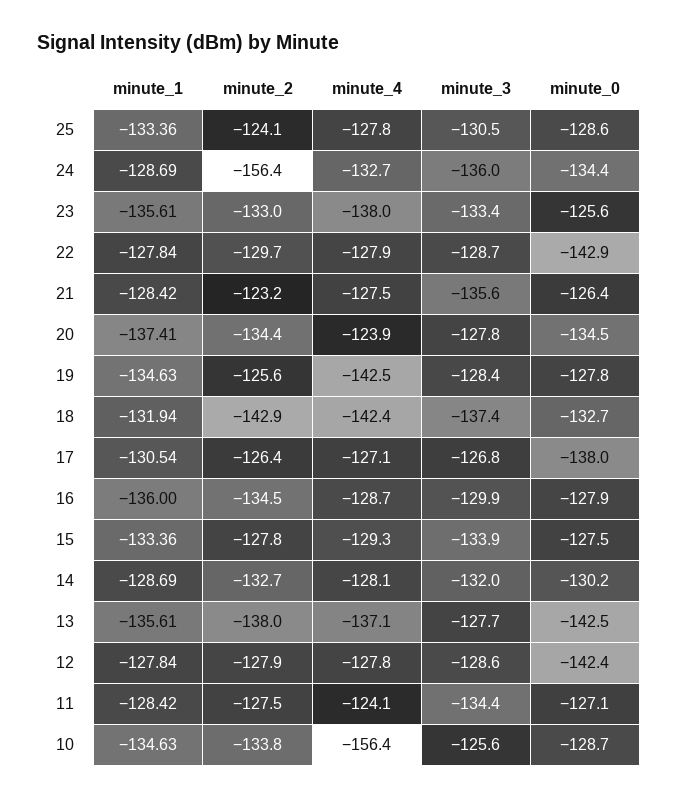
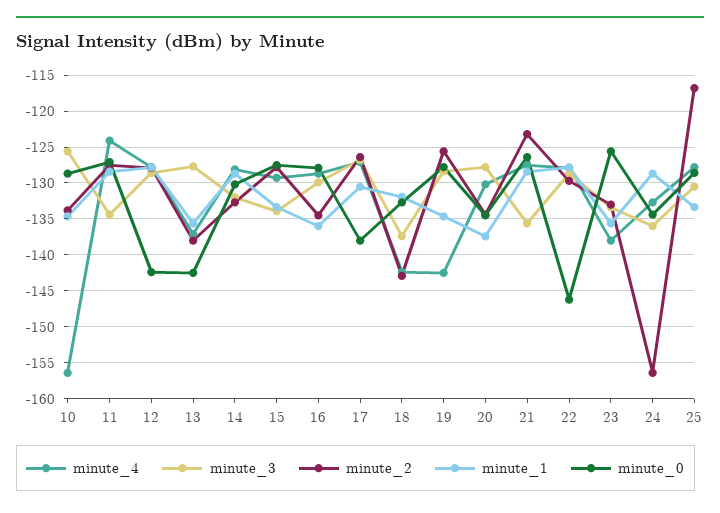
minute_2, 25: -124.1 -> -117
minute_0, 22: -142.9 -> -146
minute_4, 20: -123.9 -> -130

